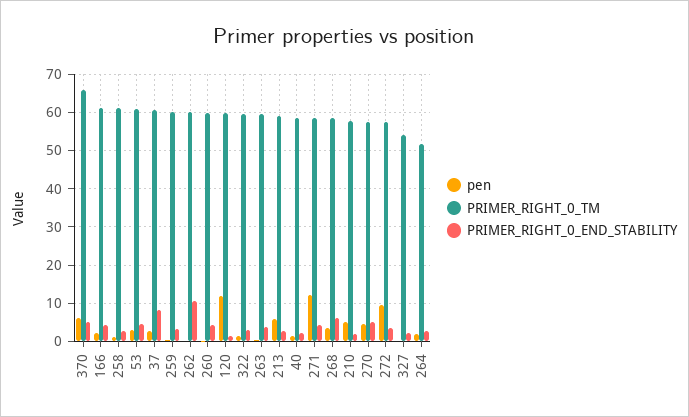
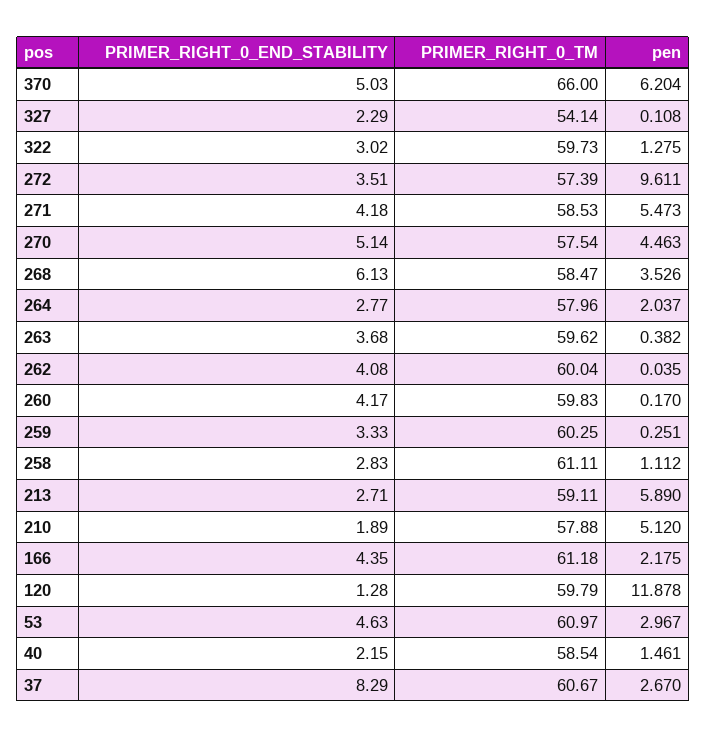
PRIMER_RIGHT_0_END_STABILITY, 262: 10 -> 4.08
pen, 271: 12 -> 5.473
PRIMER_RIGHT_0_TM, 264: 52 -> 57.96

